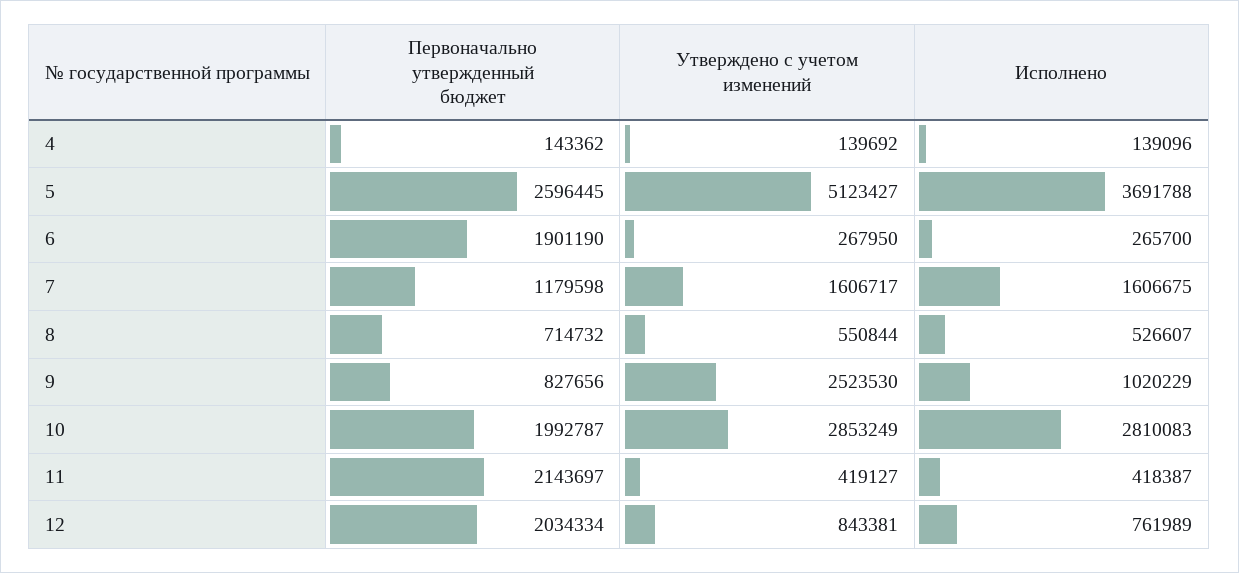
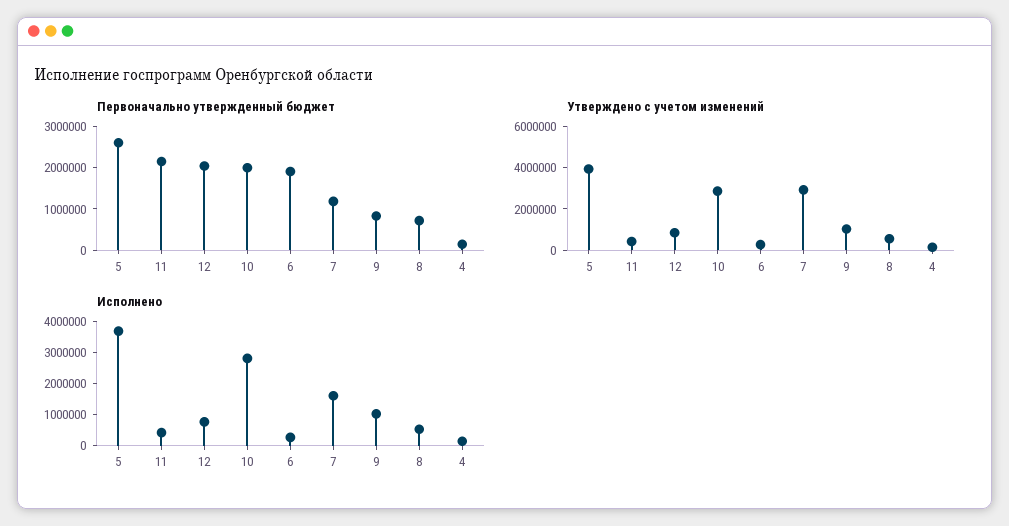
Утверждено с учетом изменений, 5: 5123427 -> 4000000
Утверждено с учетом изменений, 7: 1606717 -> 3000000
Утверждено с учетом изменений, 9: 2523530 -> 1000000

